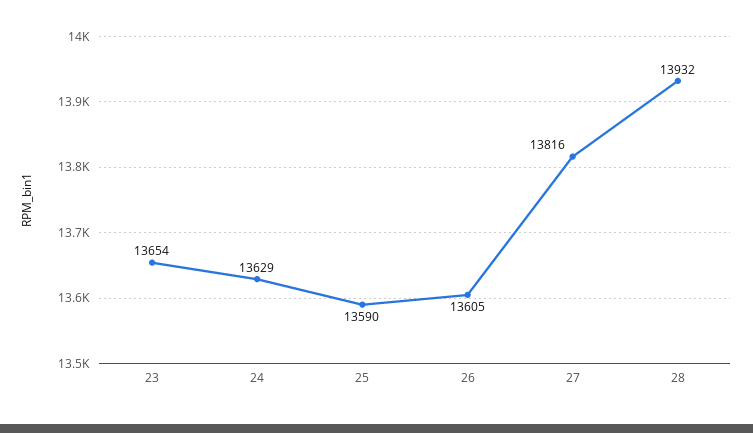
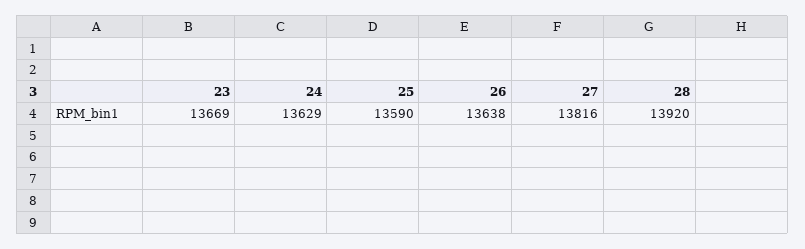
23: 13654 -> 13669
26: 13605 -> 13638
28: 13932 -> 13920

